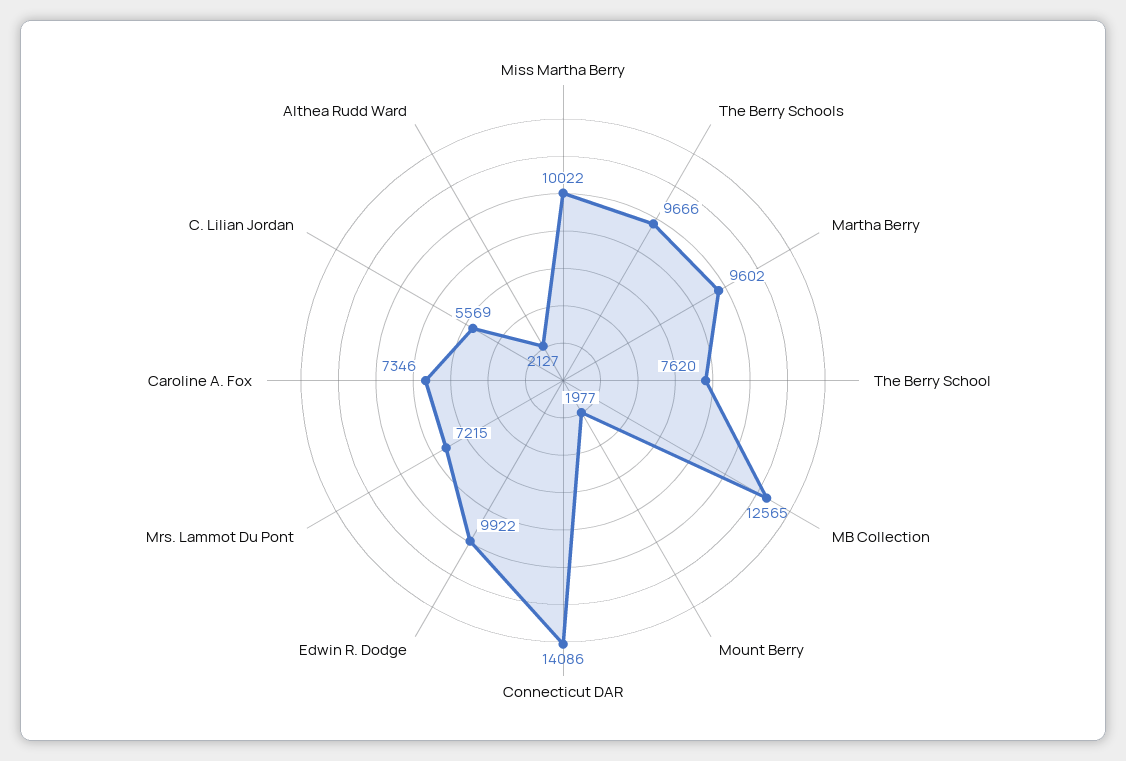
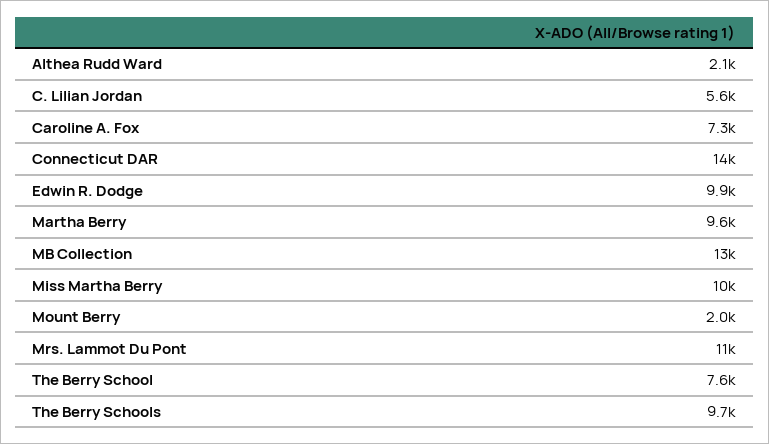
Mrs. Lammot Du Pont: 7215 -> 11000

